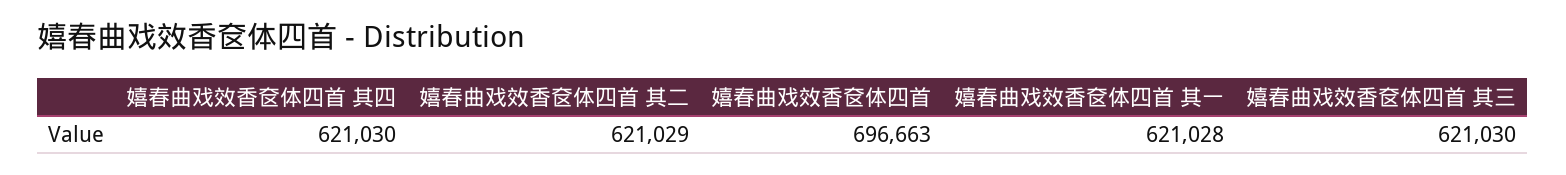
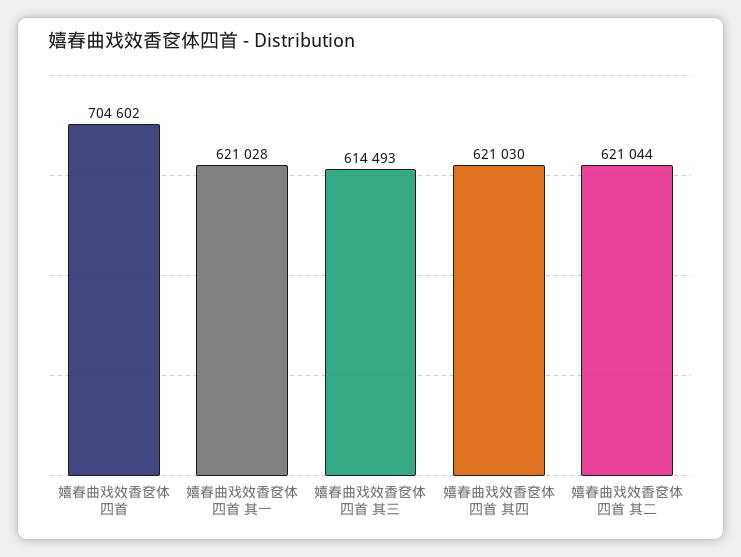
嬉春曲戏效香奁体四首 其二: 621029 -> 621044
嬉春曲戏效香奁体四首: 696663 -> 704602
嬉春曲戏效香奁体四首 其三: 621030 -> 614493

